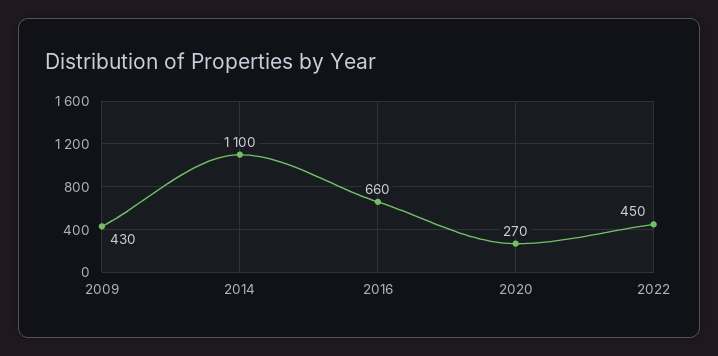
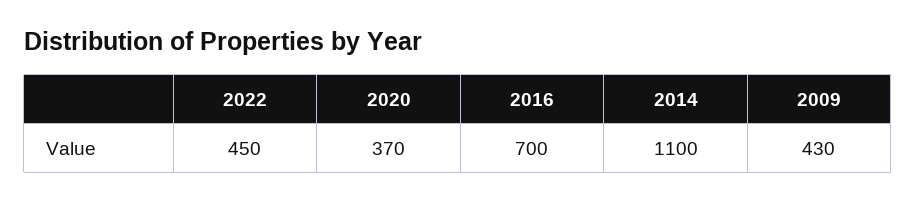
2016: 660 -> 700
2020: 270 -> 370

